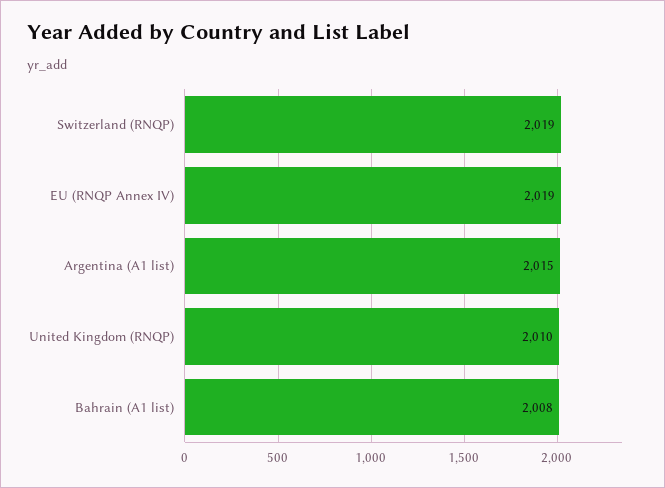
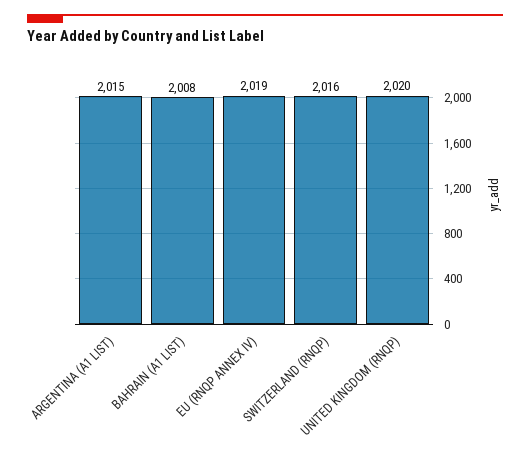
Switzerland (RNQP): 2019 -> 2016
United Kingdom (RNQP): 2010 -> 2020

